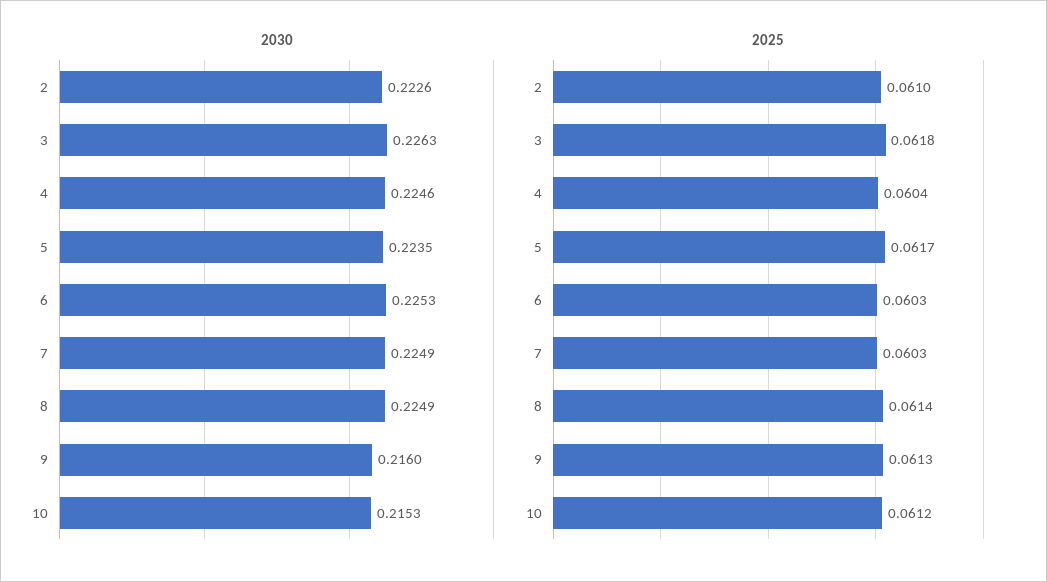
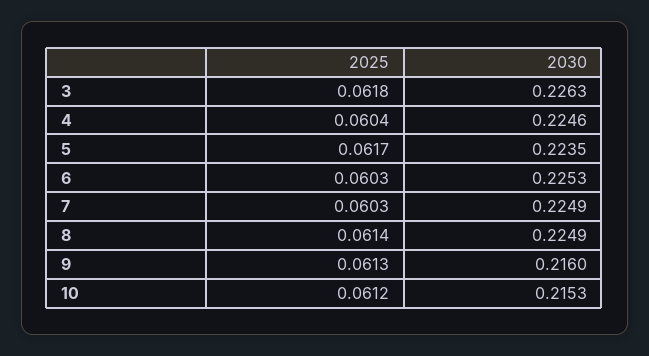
2030, 2: 0.2226 -> none
2025, 2: 0.061 -> none

